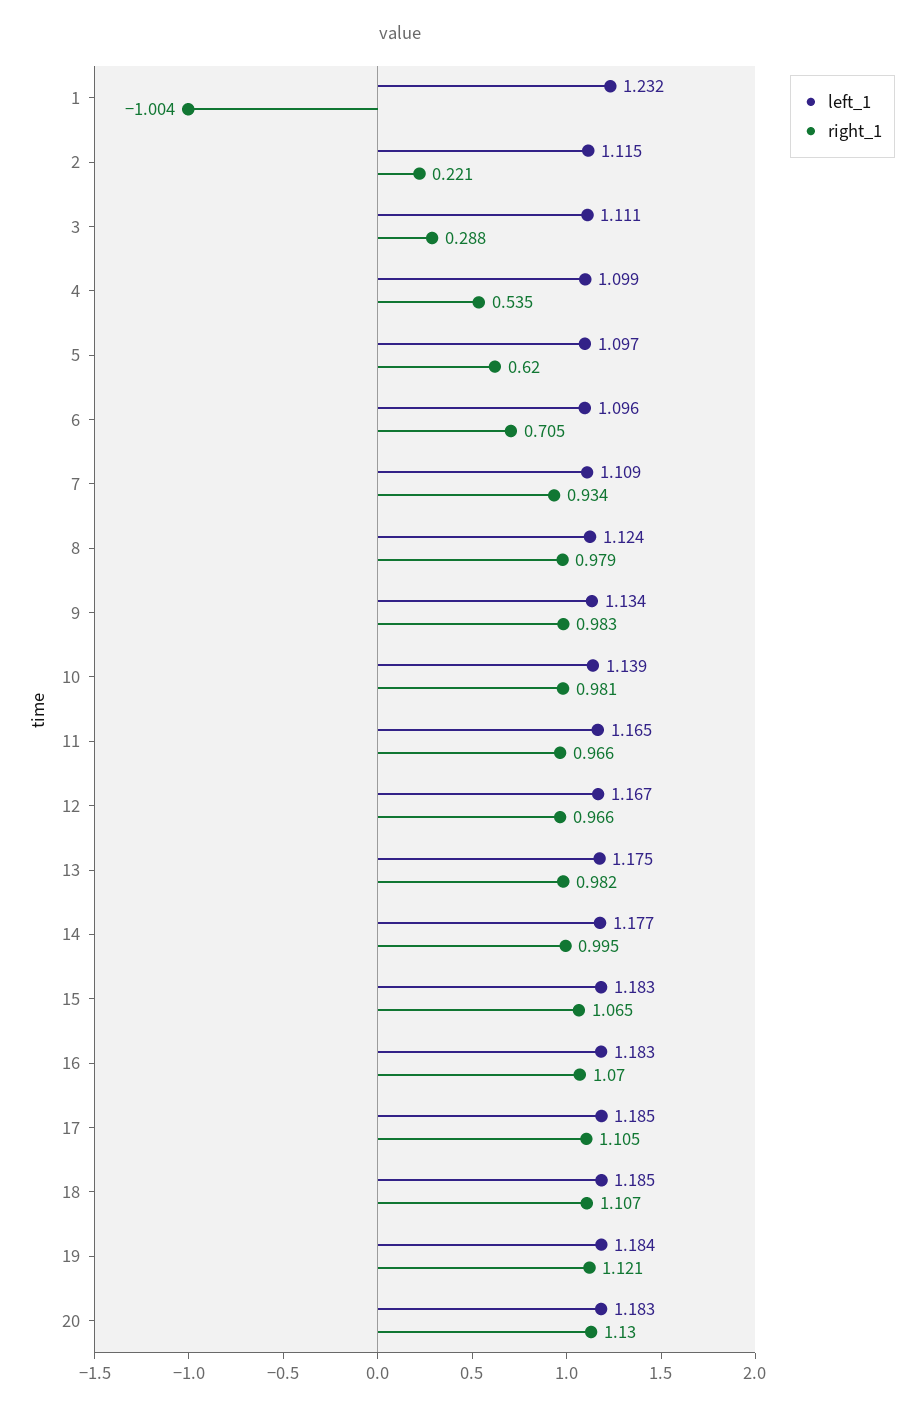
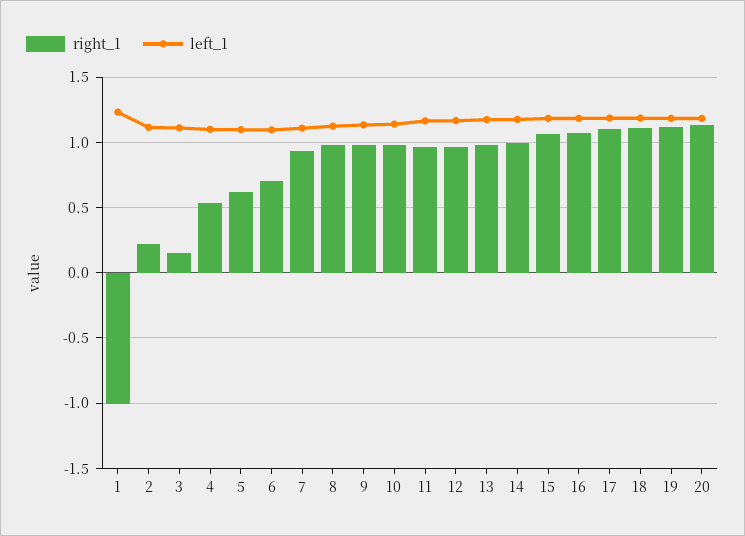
right_1, 3: 0.288 -> 0.15

